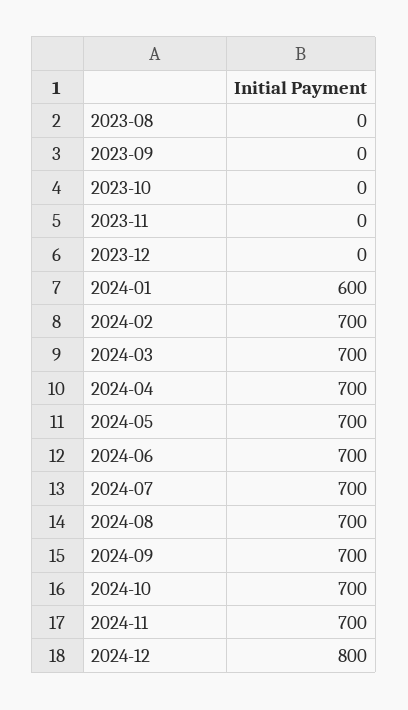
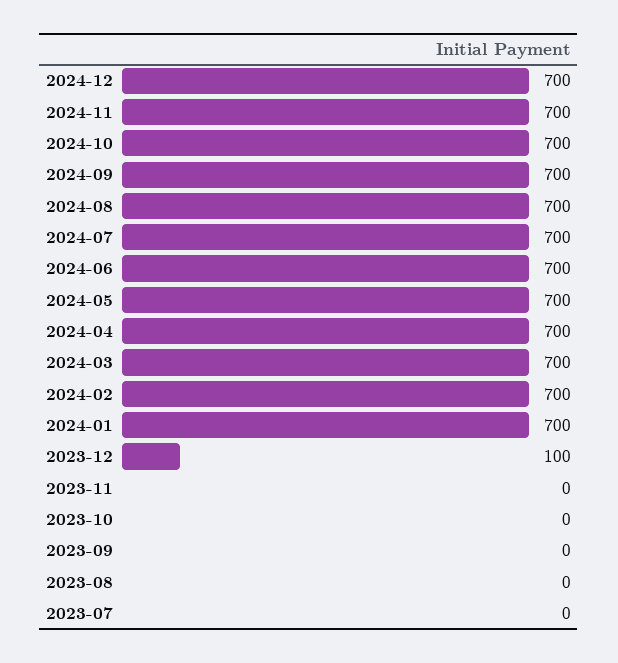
2023-12: 0 -> 100
2024-01: 600 -> 700
2024-12: 800 -> 700
2023-07: none -> 0

